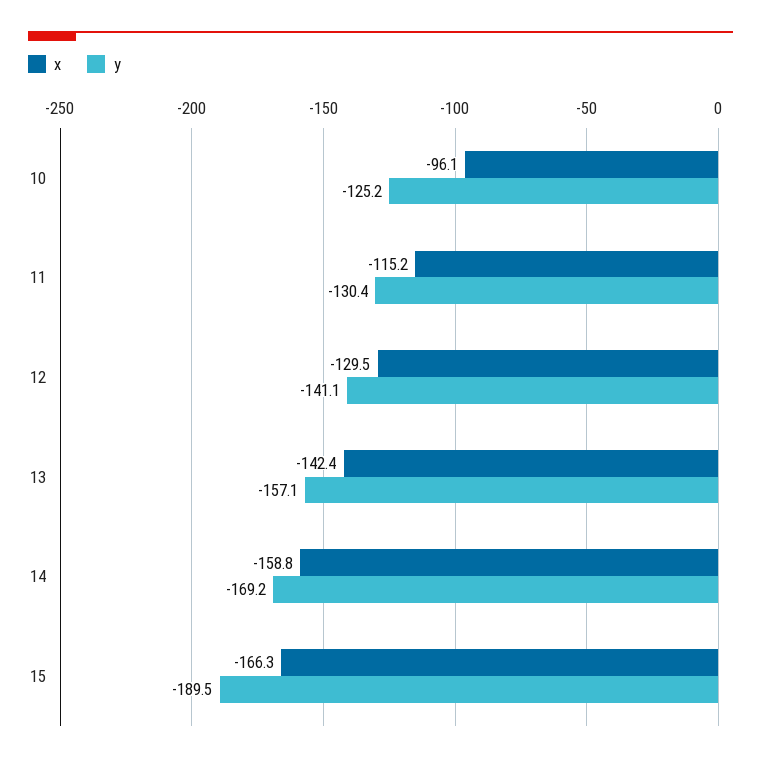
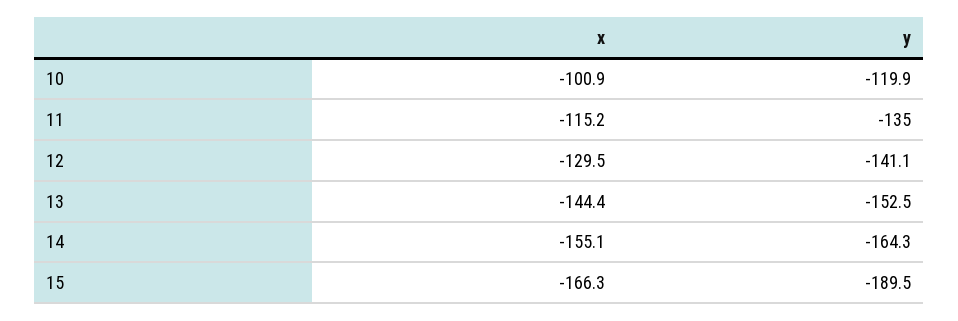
x, 10: -96.1 -> -100.9
y, 10: -125.2 -> -119.9
y, 11: -130.4 -> -135
x, 13: -142.4 -> -144.4
y, 13: -157.1 -> -152.5
x, 14: -158.8 -> -155.1
y, 14: -169.2 -> -164.3

